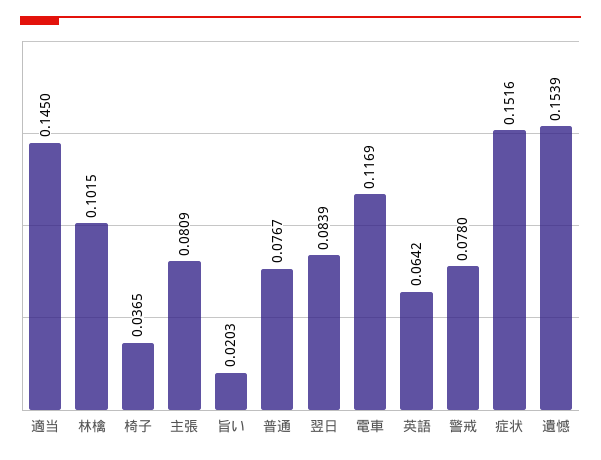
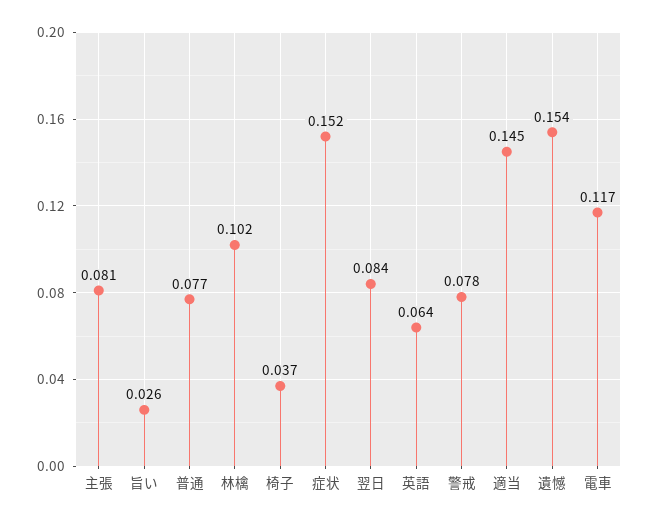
旨い: 0.0203 -> 0.026

